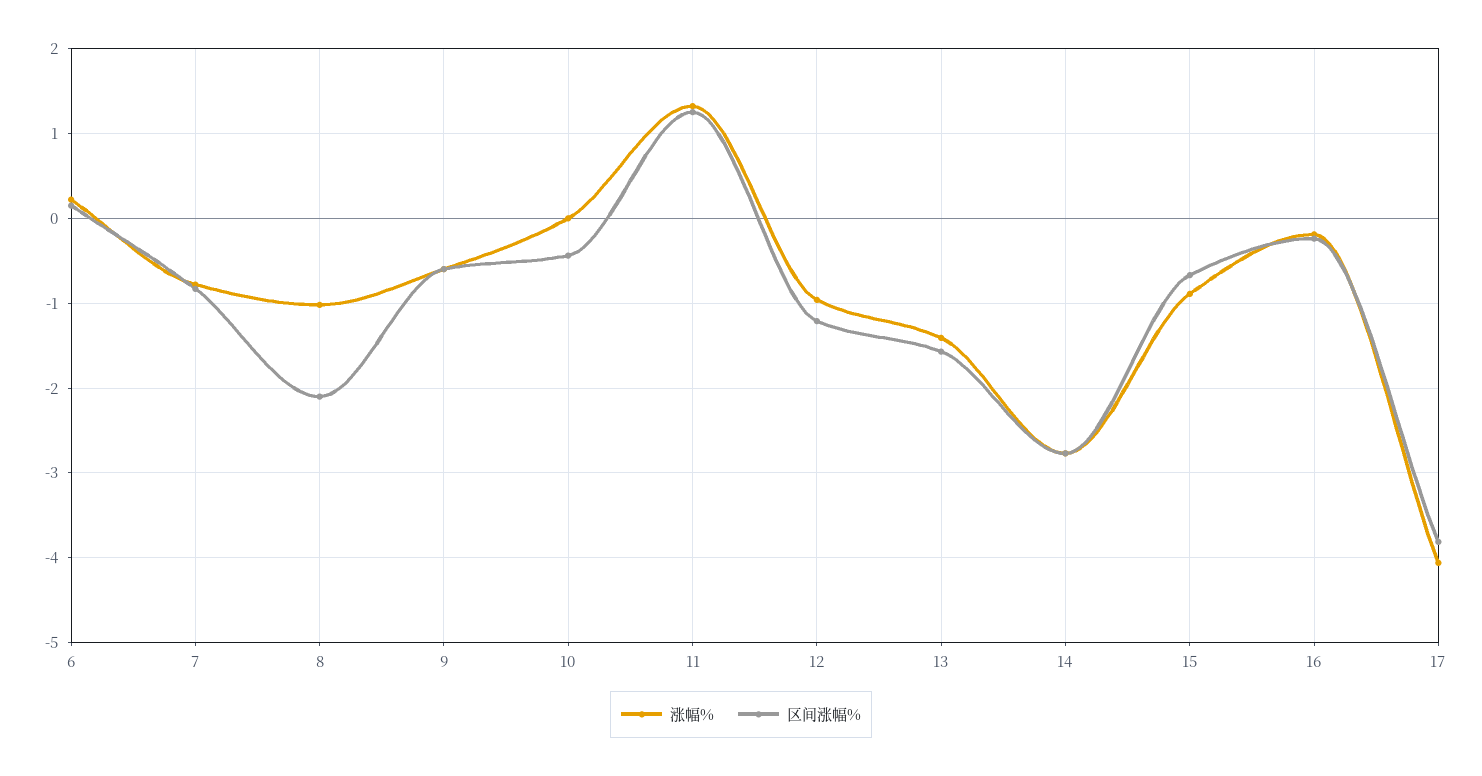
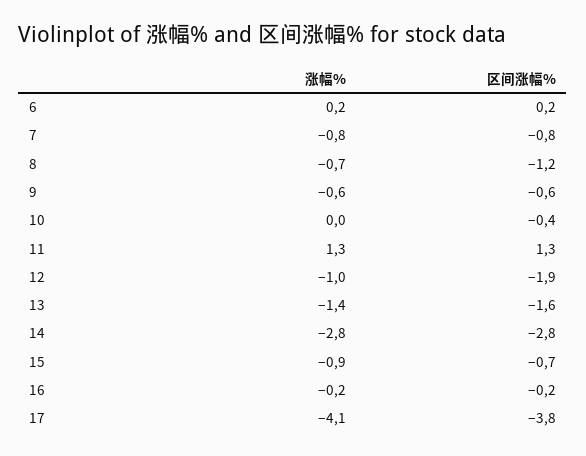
涨幅%, 8: -1 -> -0.7
区间涨幅%, 8: -2.1 -> -1.2
区间涨幅%, 12: -1.2 -> -1.9

